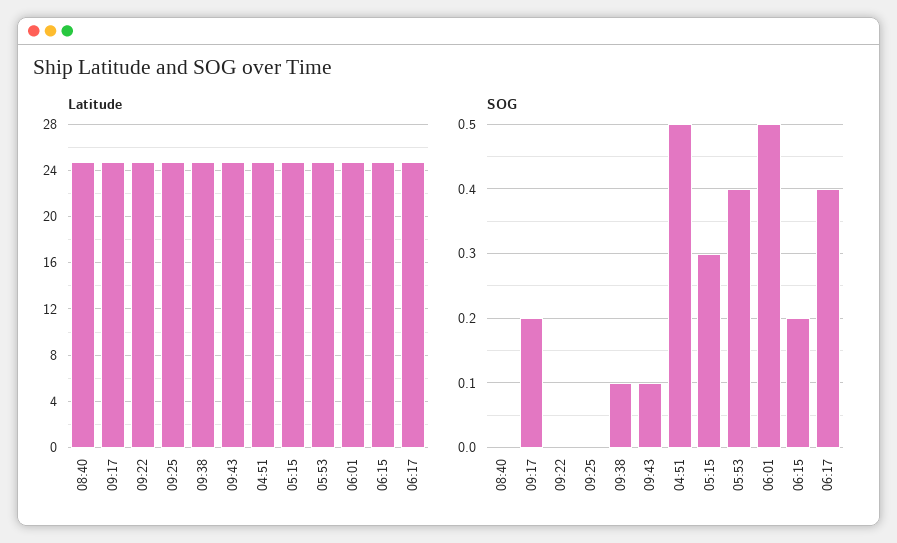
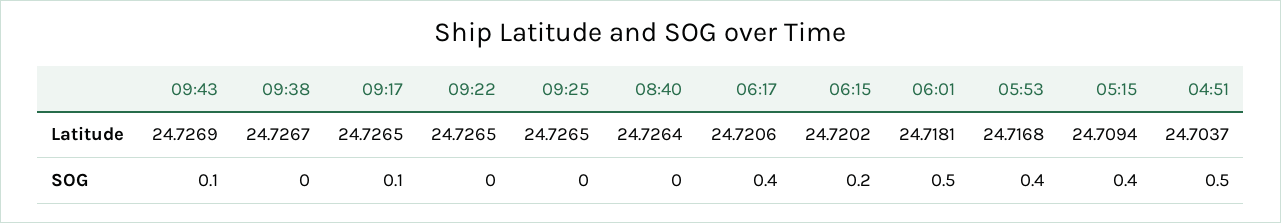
SOG, 09:17: 0.2 -> 0.1
SOG, 09:38: 0.1 -> 0
SOG, 05:15: 0.3 -> 0.4

